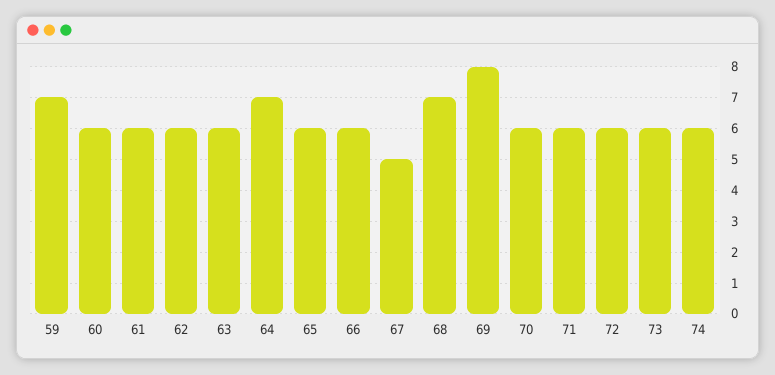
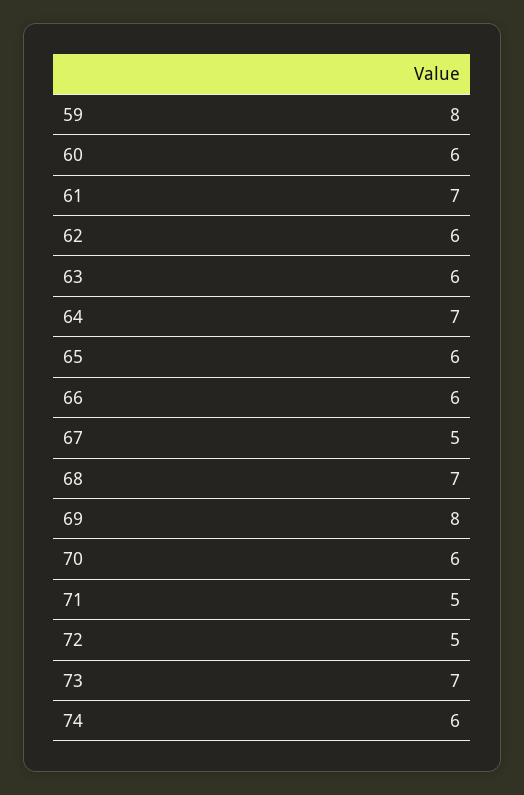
59: 7 -> 8
61: 6 -> 7
71: 6 -> 5
72: 6 -> 5
73: 6 -> 7

